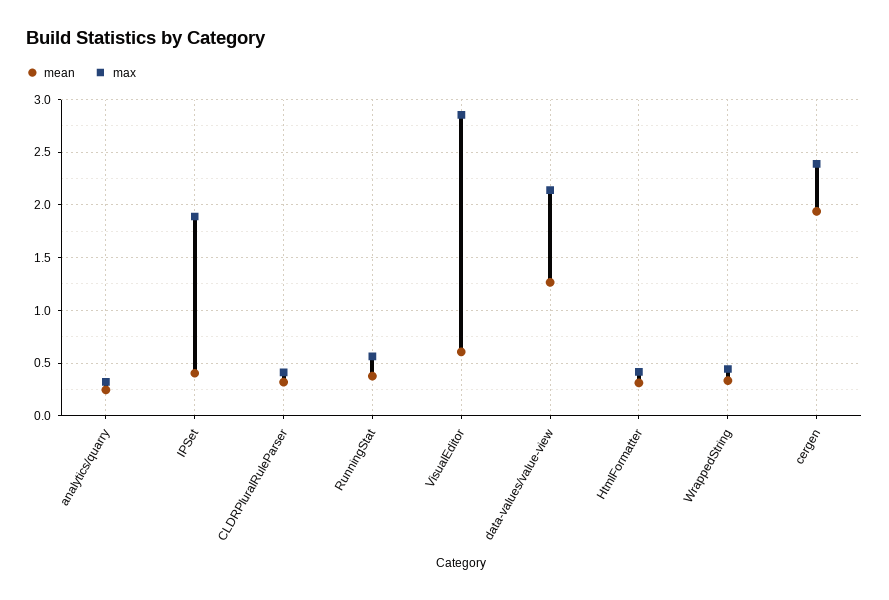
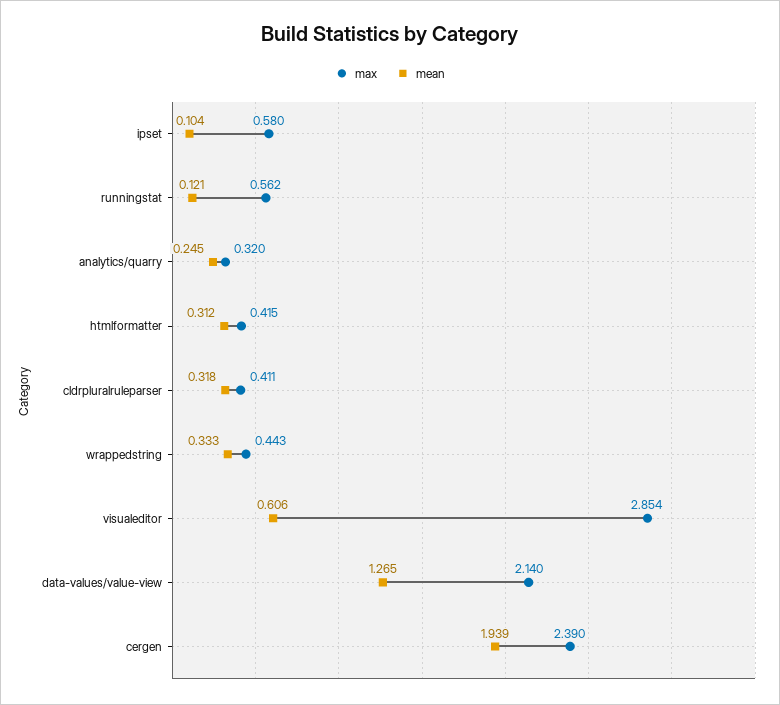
mean, IPSet: 0.4 -> 0.104
max, IPSet: 1.9 -> 0.58
mean, RunningStat: 0.4 -> 0.121

